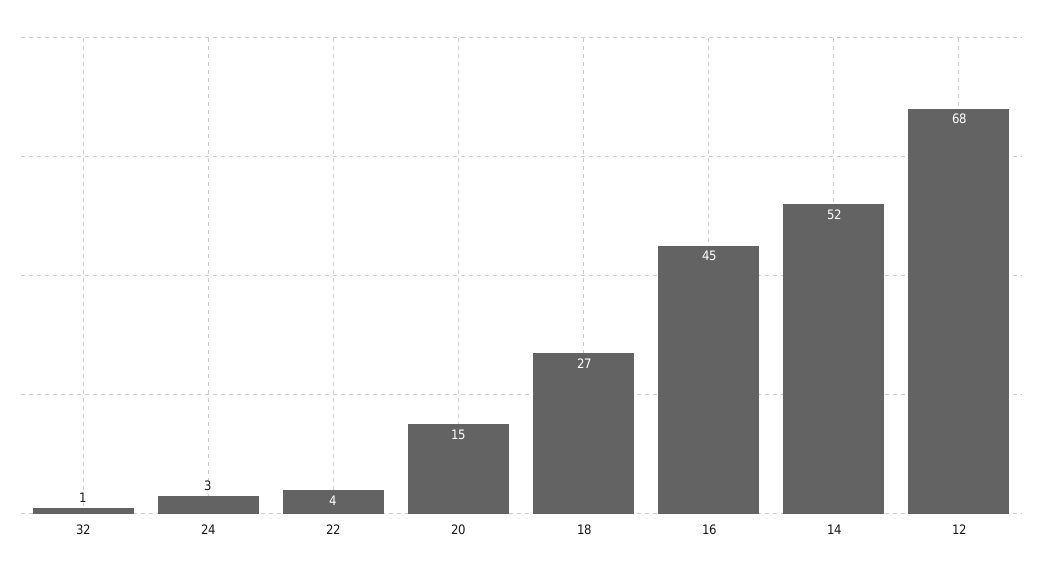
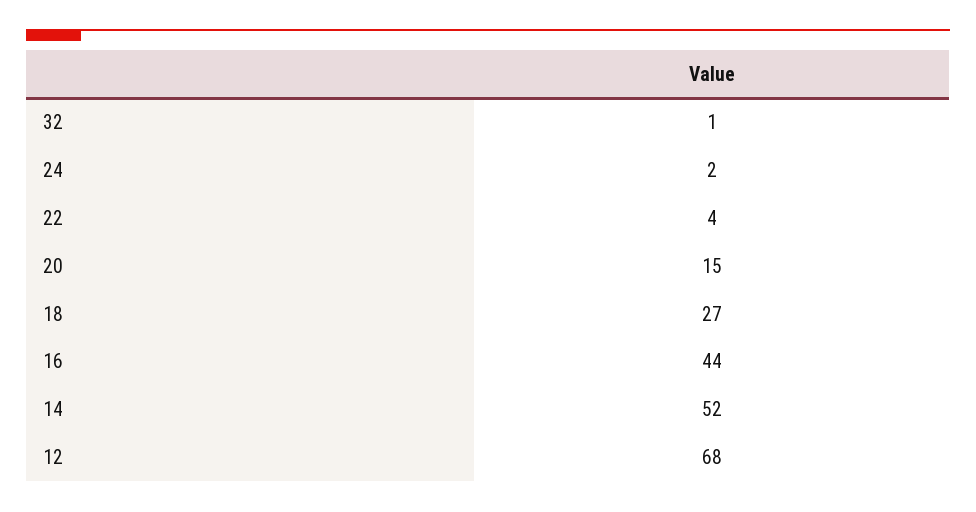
24: 3 -> 2
16: 45 -> 44

